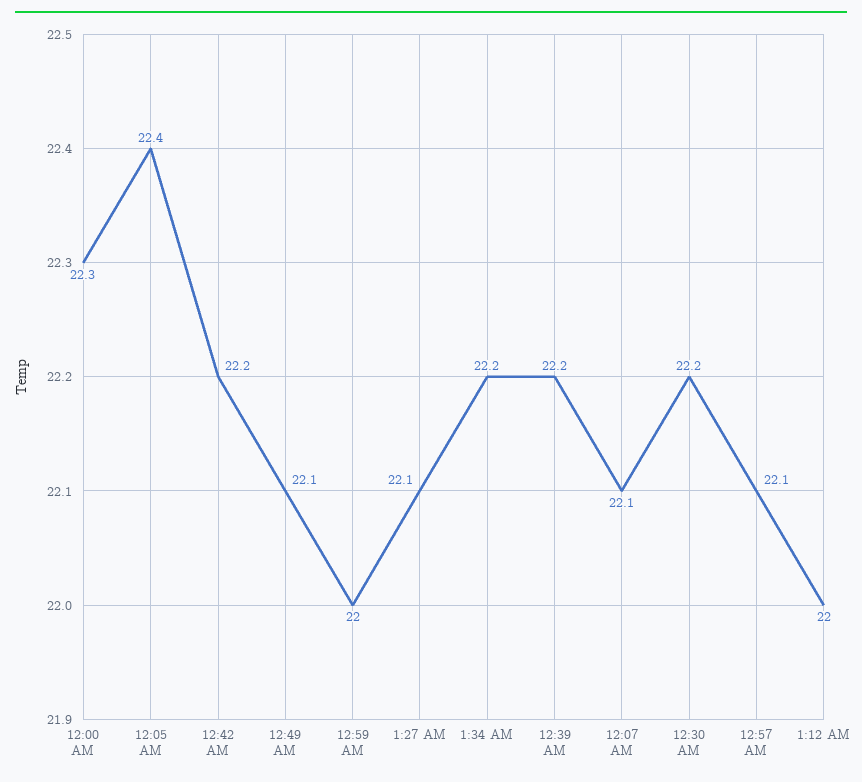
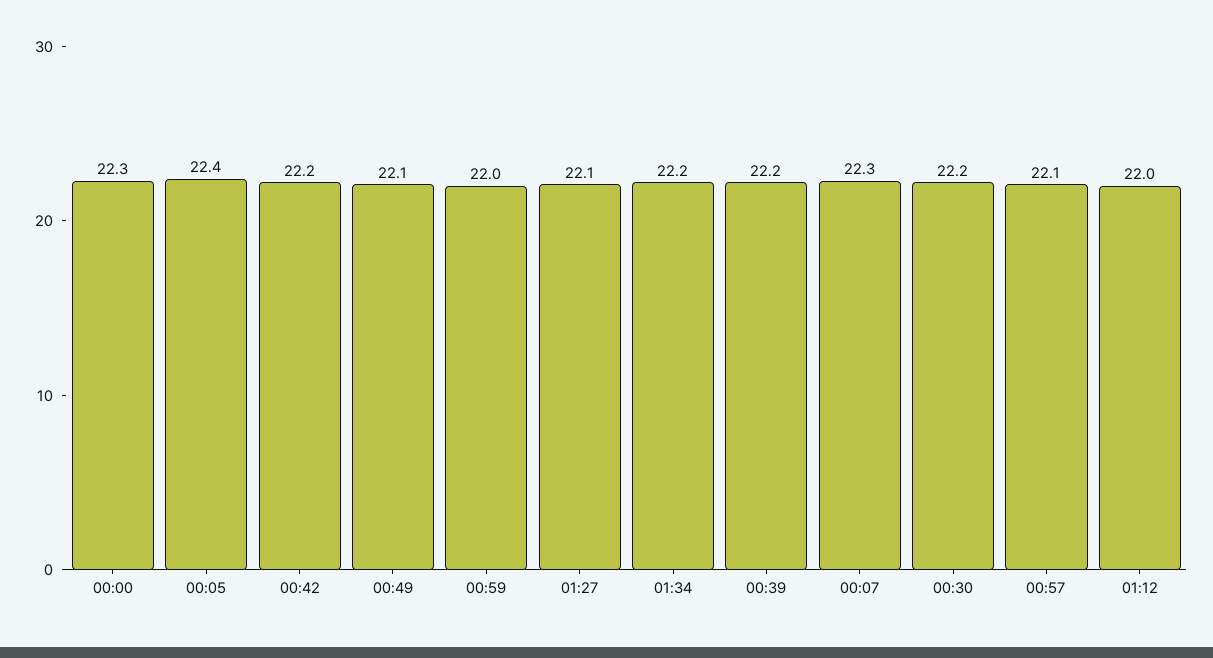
12:07 AM: 22.1 -> 22.3

